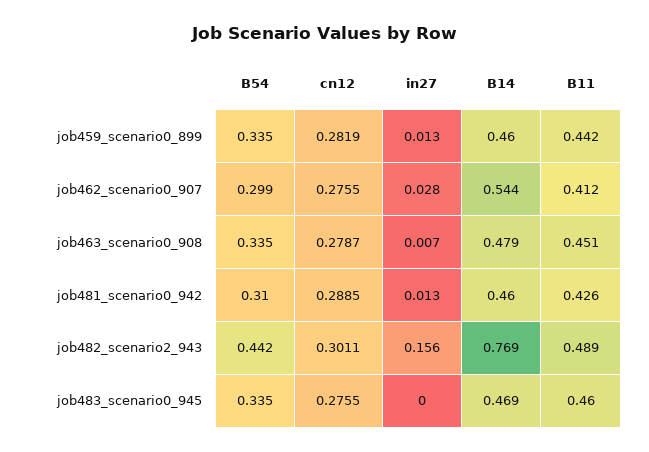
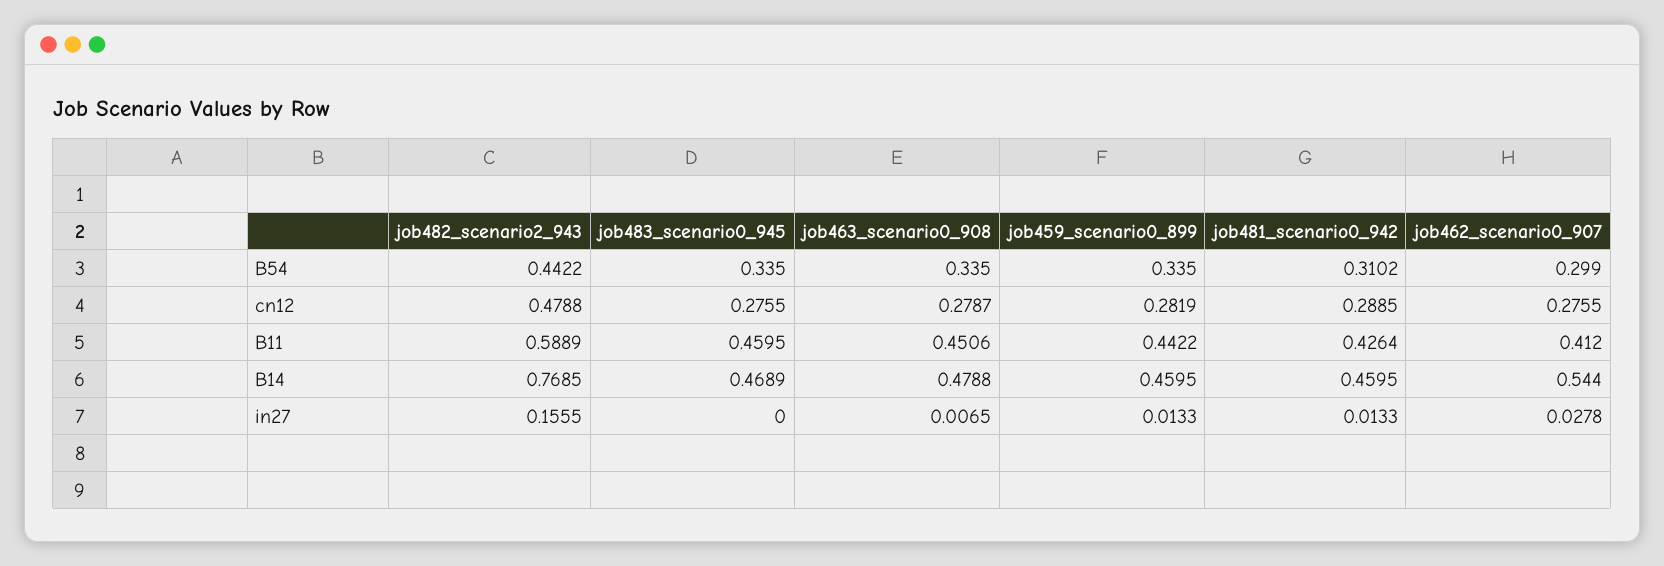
cn12, job482_scenario2_943: 0.3011 -> 0.4788
B11, job482_scenario2_943: 0.489 -> 0.5889

